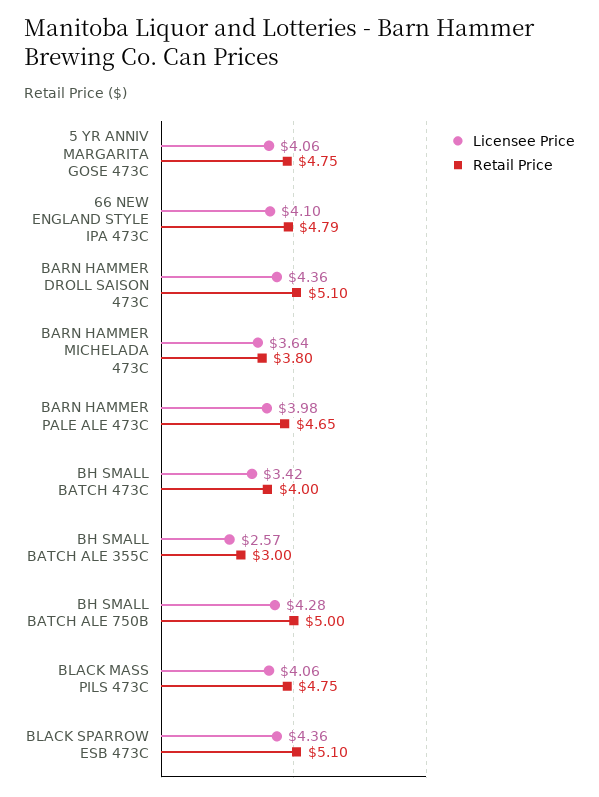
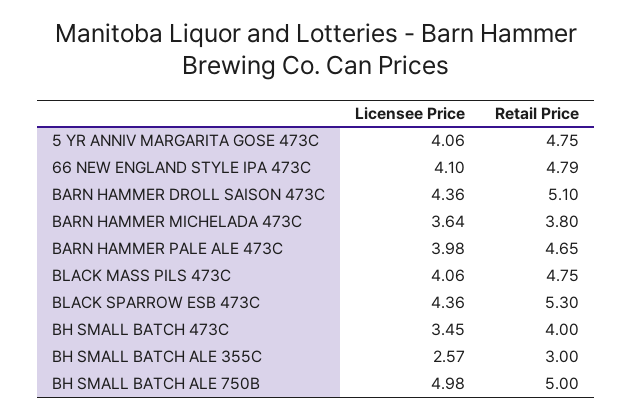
Licensee Price, BH SMALL BATCH 473C: 3.42 -> 3.45
Licensee Price, BH SMALL BATCH ALE 750B: 4.28 -> 4.98
Retail Price, BLACK SPARROW ESB 473C: 5.1 -> 5.3

